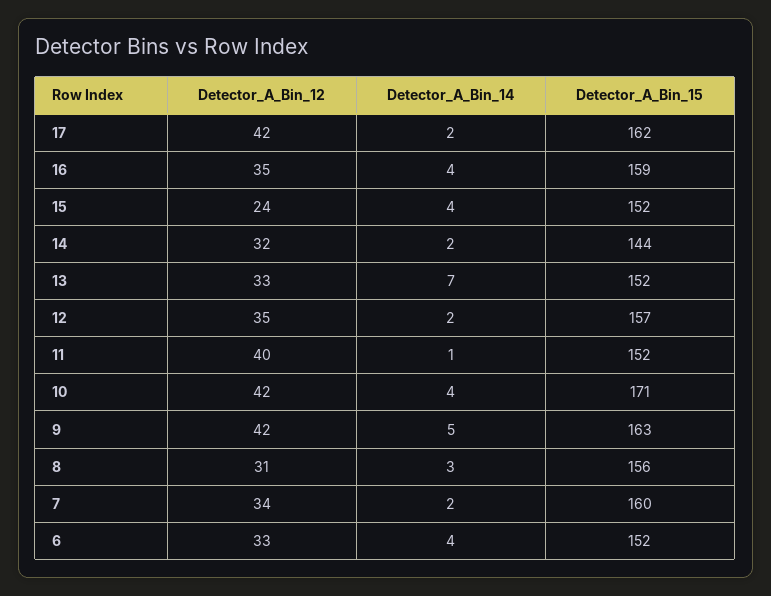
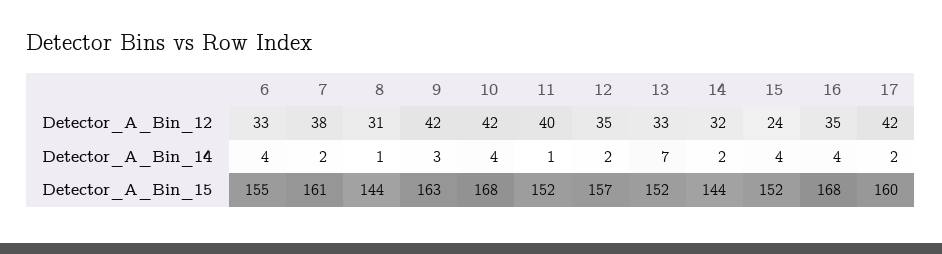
Detector_A_Bin_15, 17: 162 -> 160
Detector_A_Bin_15, 16: 159 -> 168
Detector_A_Bin_15, 10: 171 -> 168
Detector_A_Bin_14, 9: 5 -> 3
Detector_A_Bin_14, 8: 3 -> 1
Detector_A_Bin_15, 8: 156 -> 144
Detector_A_Bin_12, 7: 34 -> 38
Detector_A_Bin_15, 7: 160 -> 161
Detector_A_Bin_15, 6: 152 -> 155

